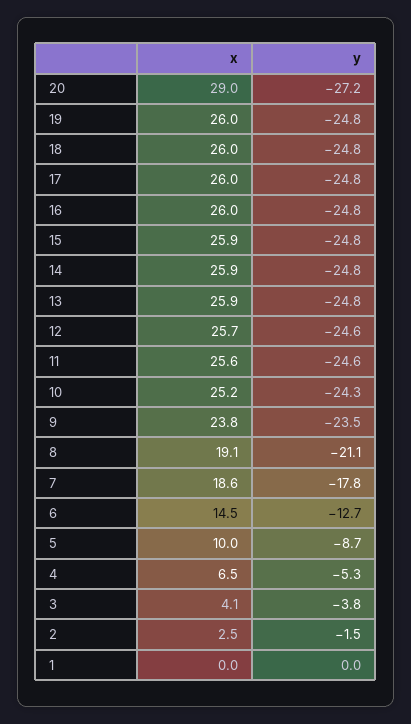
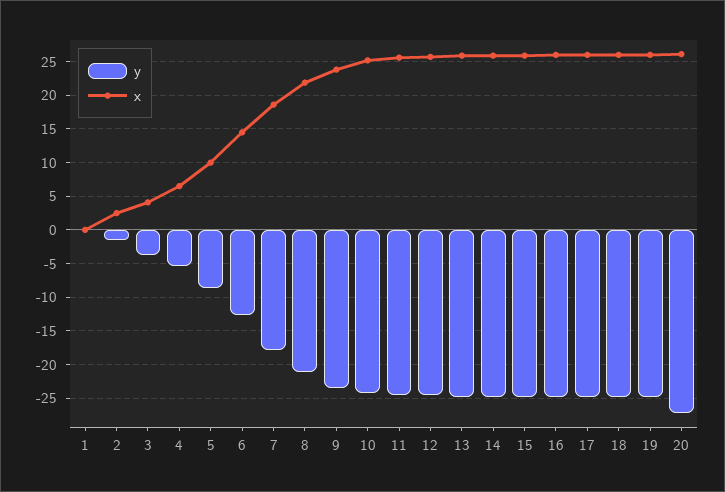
x, 20: 29 -> 26
x, 8: 19.1 -> 22

